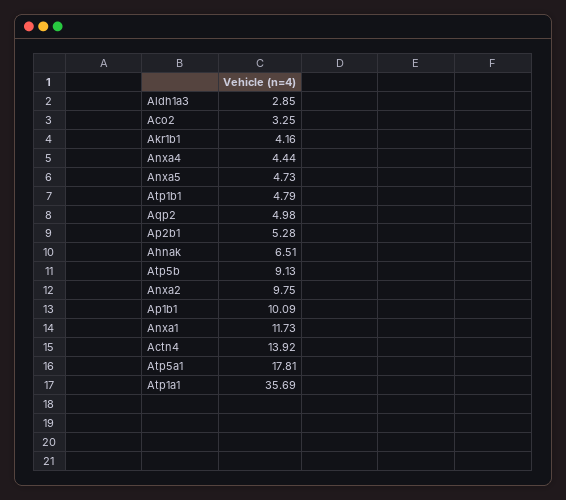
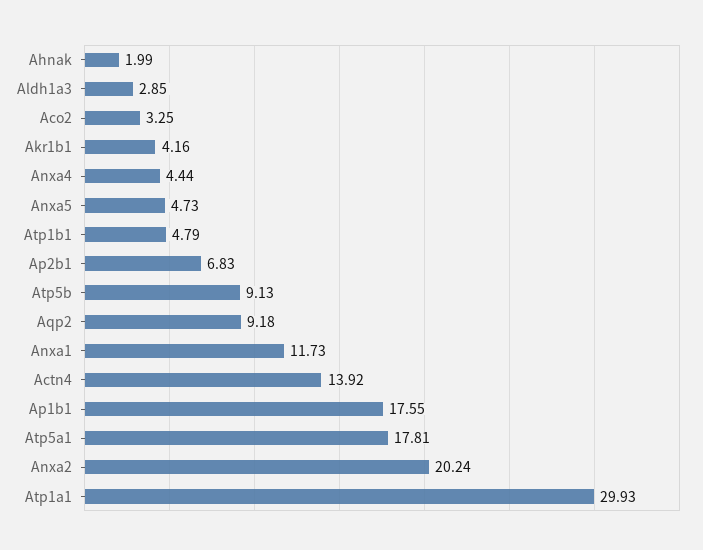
Aqp2: 4.98 -> 9.18
Ap2b1: 5.28 -> 6.83
Ahnak: 6.51 -> 1.99
Anxa2: 9.75 -> 20.24
Ap1b1: 10.09 -> 17.55
Atp1a1: 35.69 -> 29.93

